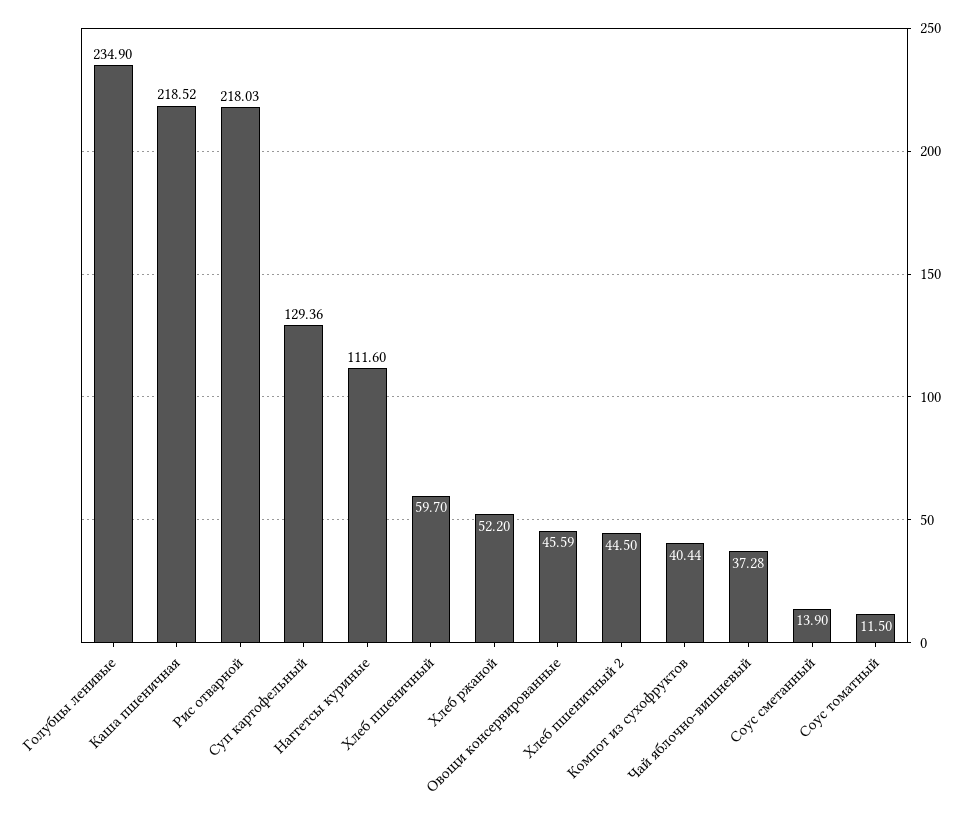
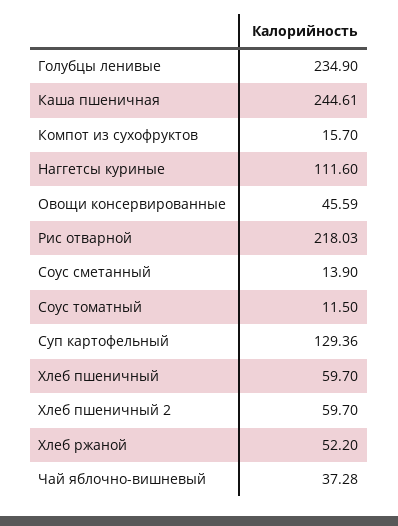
Каша пшеничная: 218.52 -> 244.61
Хлеб пшеничный 2: 44.5 -> 59.7
Компот из сухофруктов: 40.44 -> 15.7

